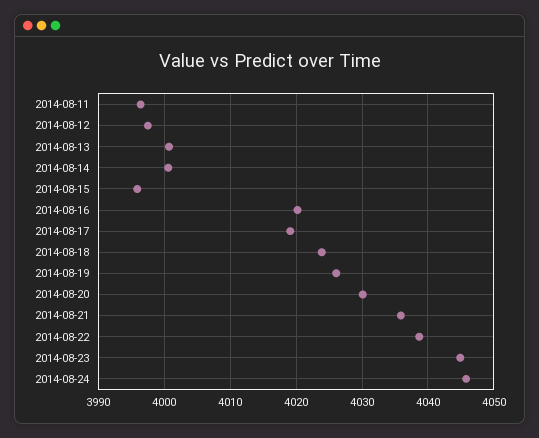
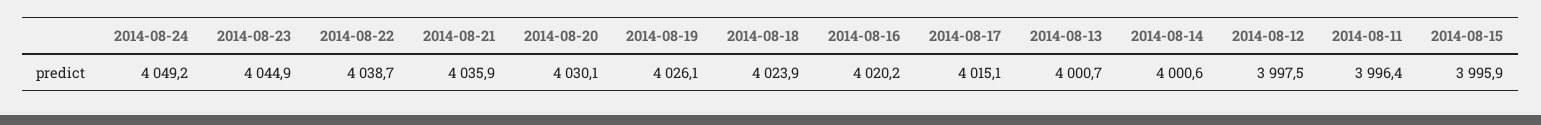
2014-08-17: 4019 -> 4015.1
2014-08-24: 4046 -> 4049.2

